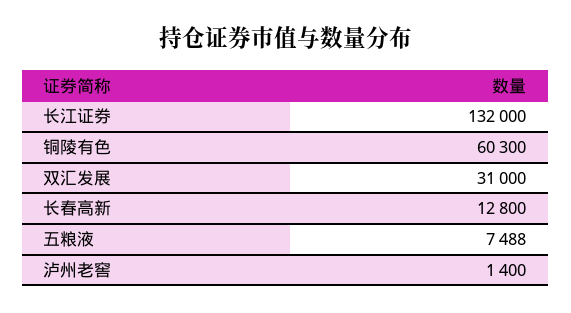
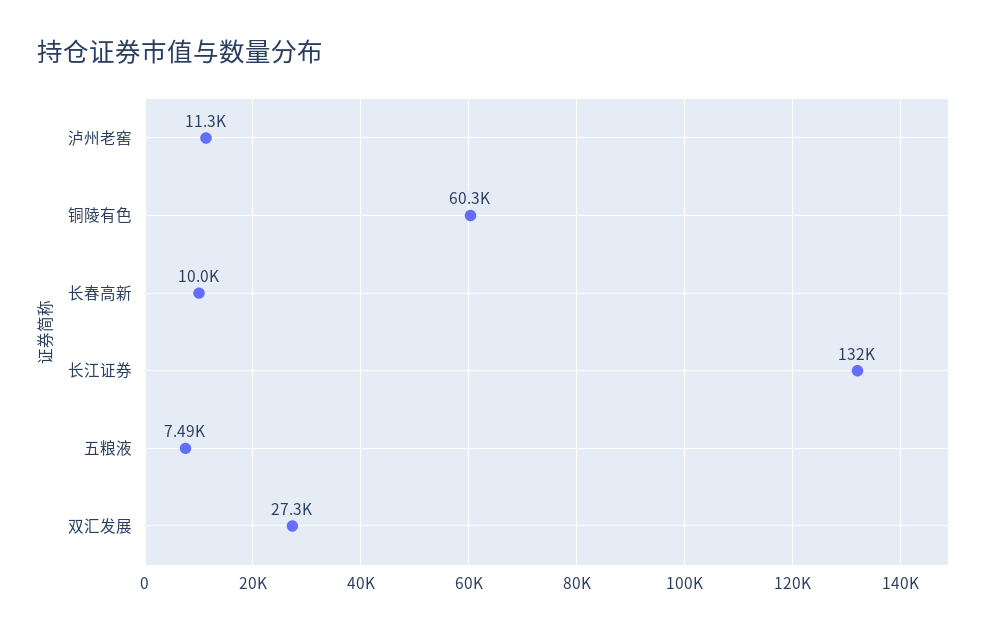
双汇发展: 31000 -> 27300
长春高新: 12800 -> 10000
泸州老窖: 1400 -> 11300

